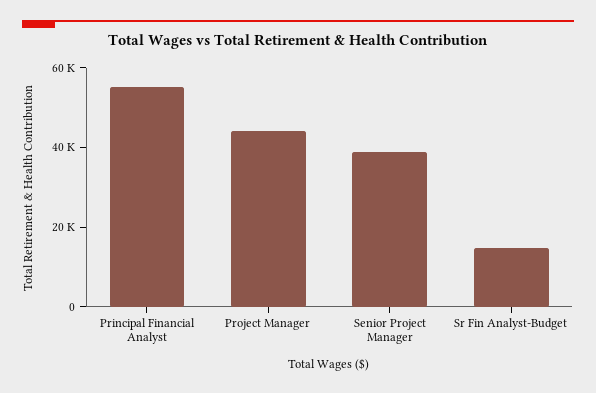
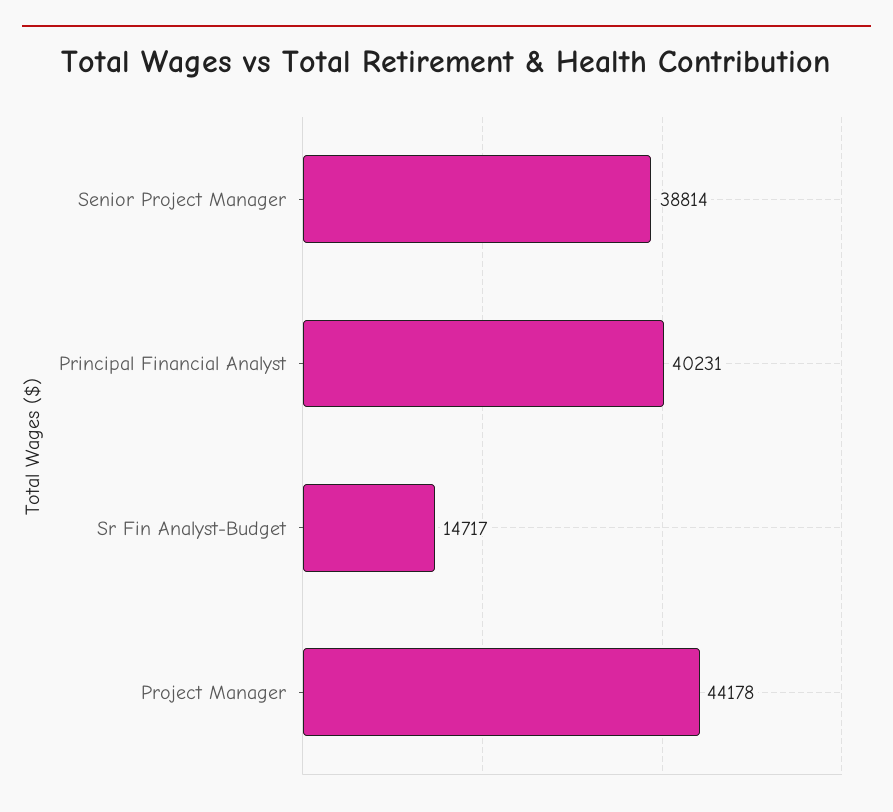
Principal Financial Analyst: 55000 -> 40231

